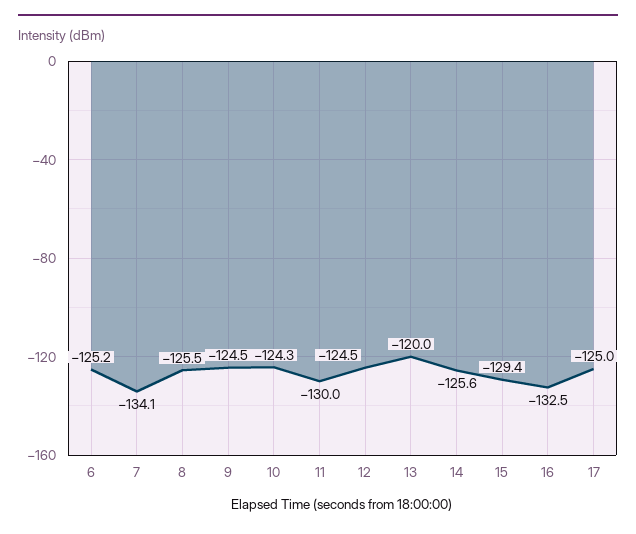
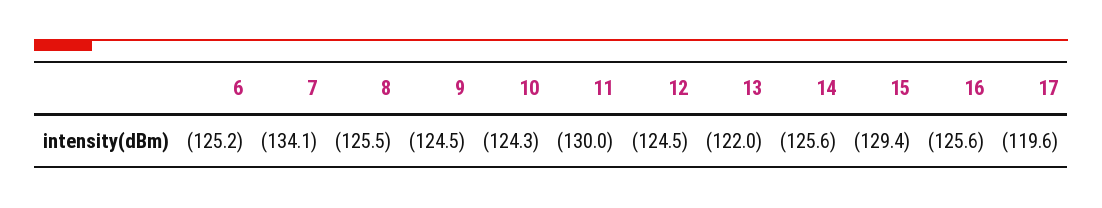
13: -120 -> -122
16: -132.5 -> -125.6
17: -125 -> -119.6

